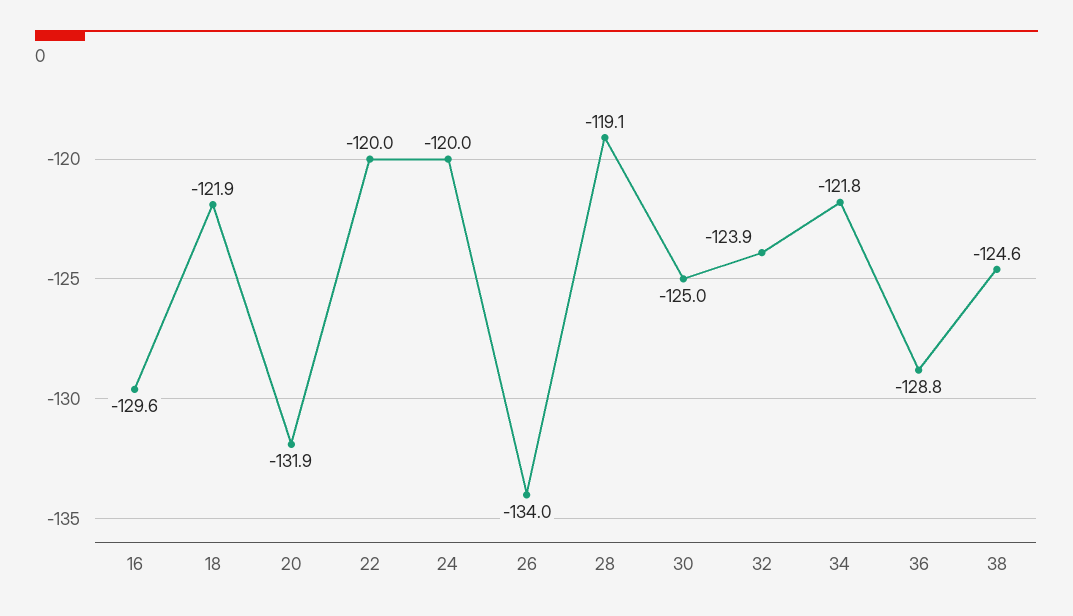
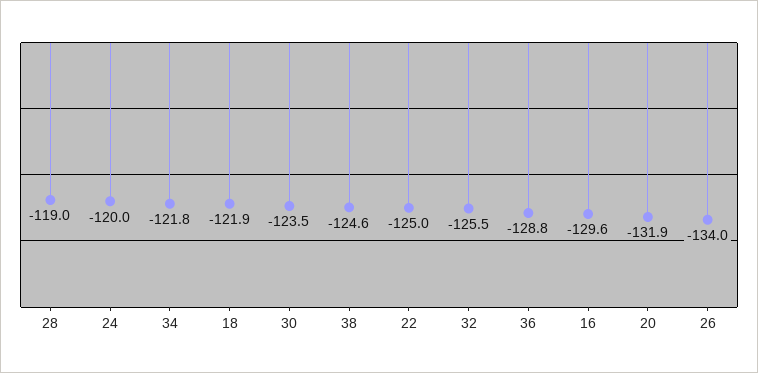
22: -120 -> -125
28: -119.1 -> -119
30: -125 -> -123.5
32: -123.9 -> -125.5

